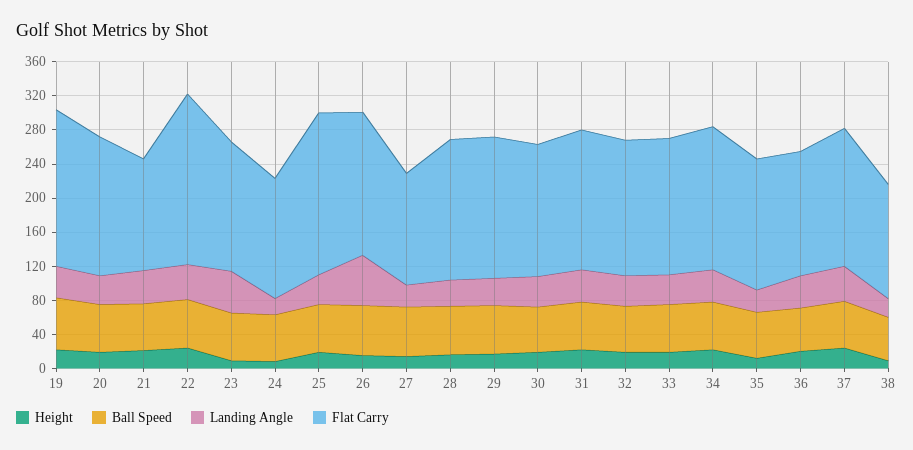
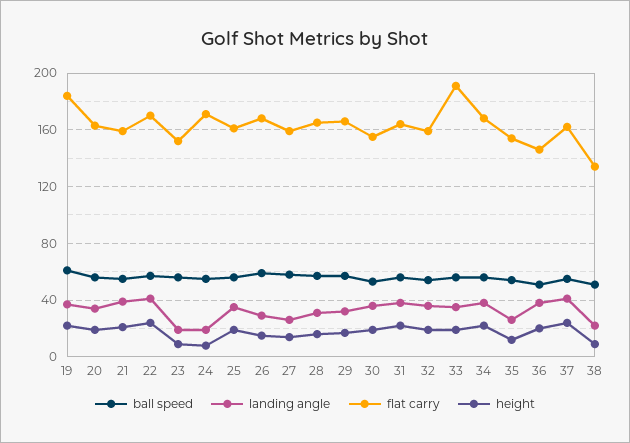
Flat Carry, 21: 130 -> 160
Flat Carry, 22: 200 -> 170
Landing Angle, 23: 50 -> 20
Flat Carry, 24: 140 -> 170
Flat Carry, 25: 190 -> 160
Landing Angle, 26: 60 -> 30
Flat Carry, 27: 130 -> 160
Flat Carry, 33: 160 -> 190

